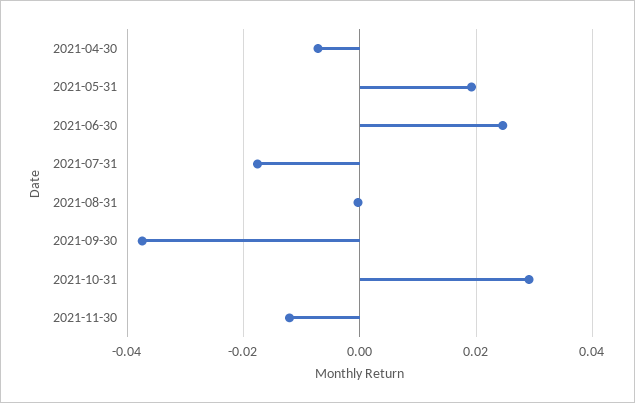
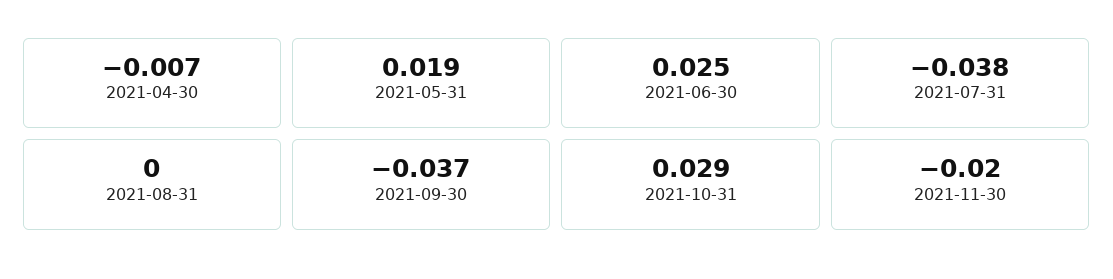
2021-07-31: -0.018 -> -0.038
2021-11-30: -0.012 -> -0.02

